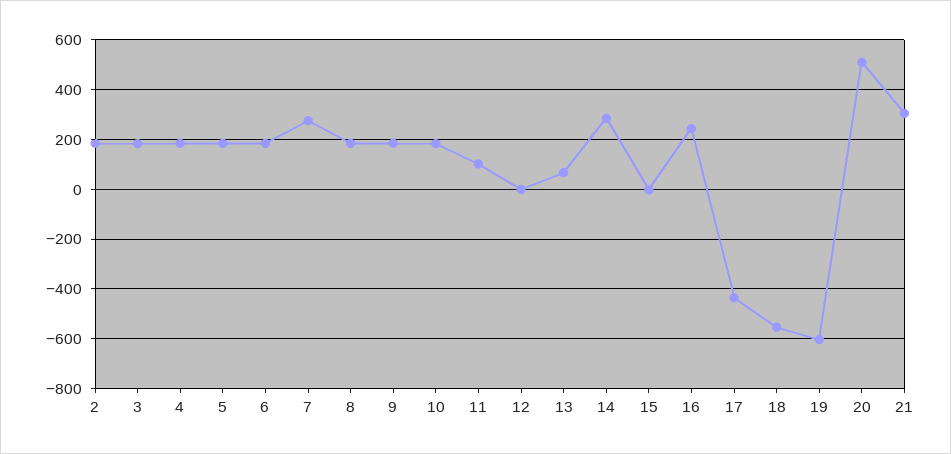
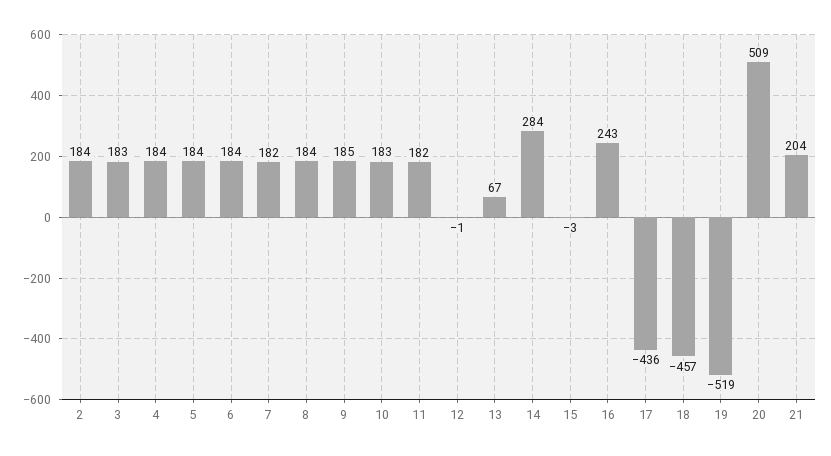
7: 275 -> 182
11: 100 -> 182
18: -550 -> -457
19: -600 -> -519
21: 300 -> 204

